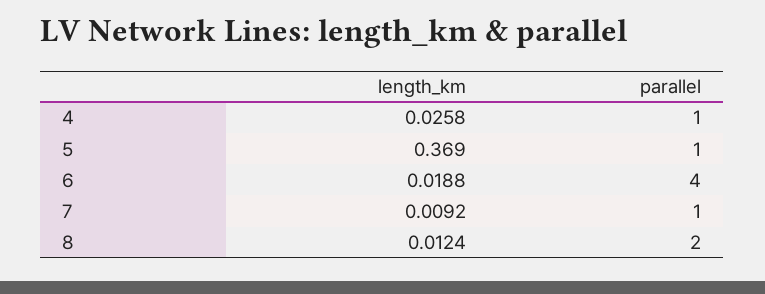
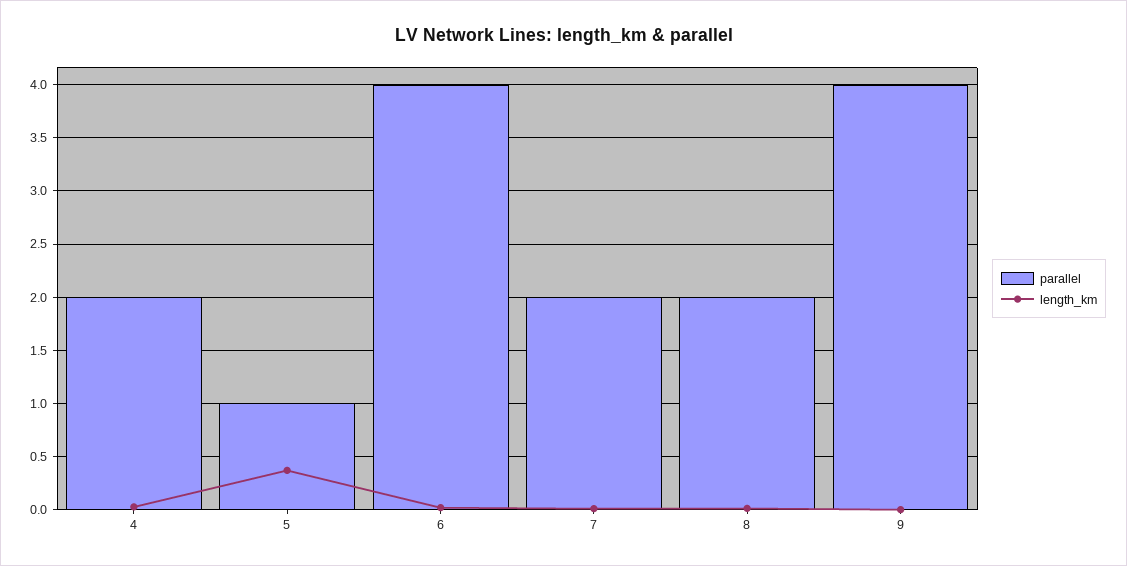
parallel, 4: 1 -> 2
parallel, 7: 1 -> 2
parallel, 9: none -> 4
length_km, 9: none -> 0

